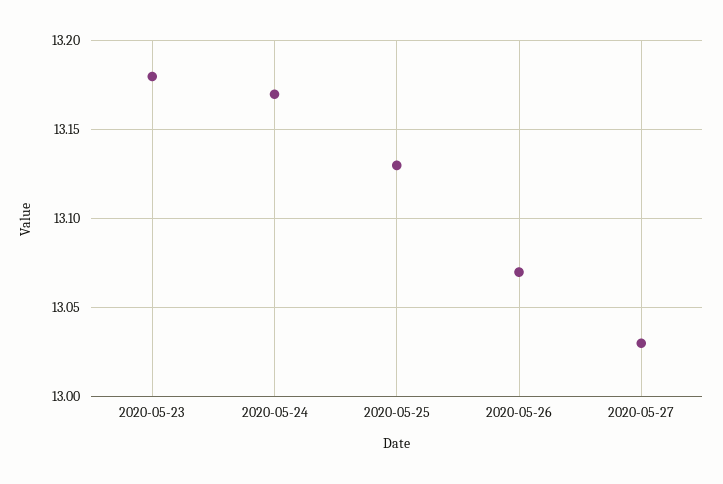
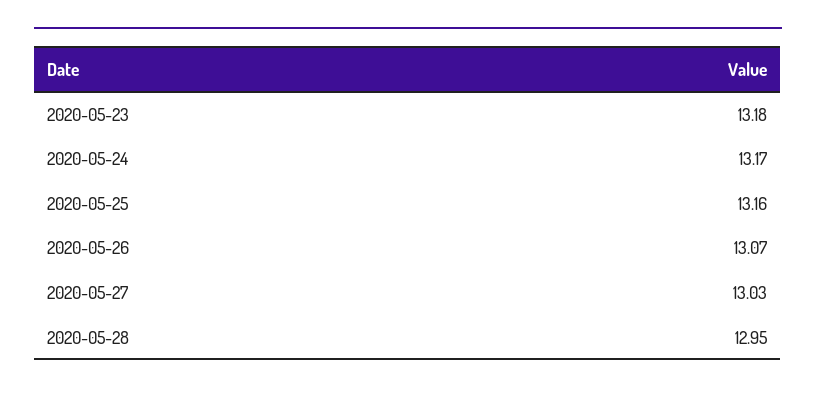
2020-05-25: 13.13 -> 13.16
2020-05-28: none -> 12.95

